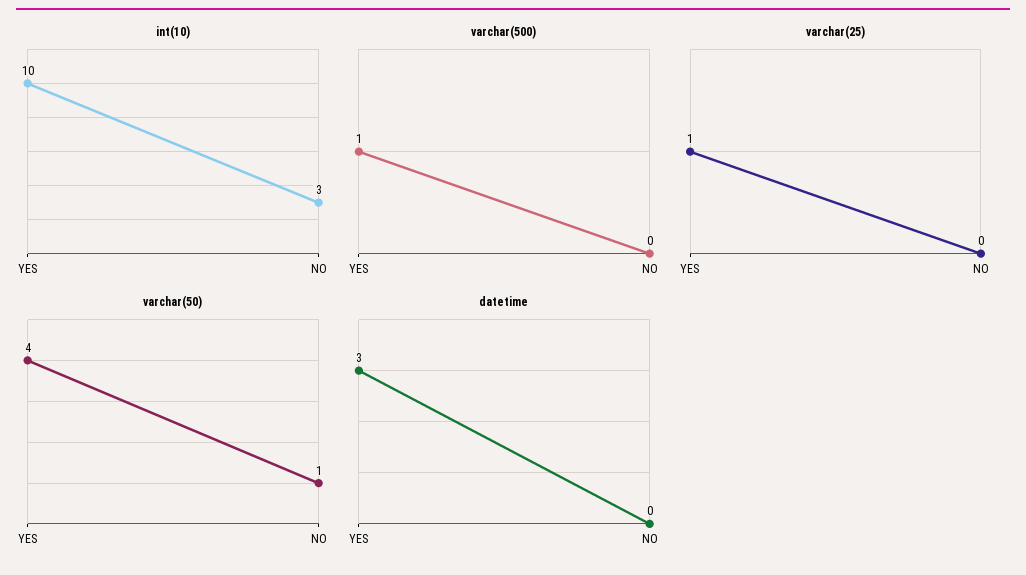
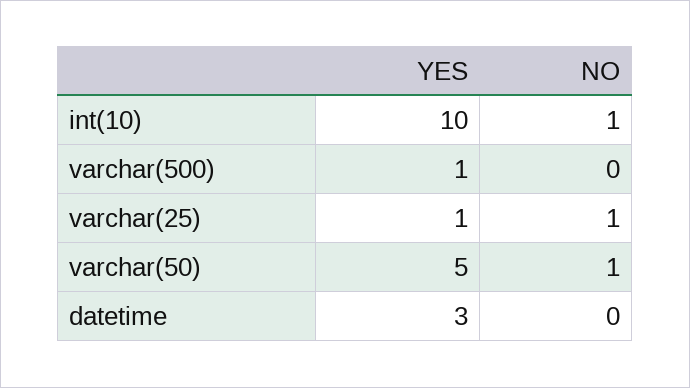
int(10), NO: 3 -> 1
varchar(25), NO: 0 -> 1
varchar(50), YES: 4 -> 5

